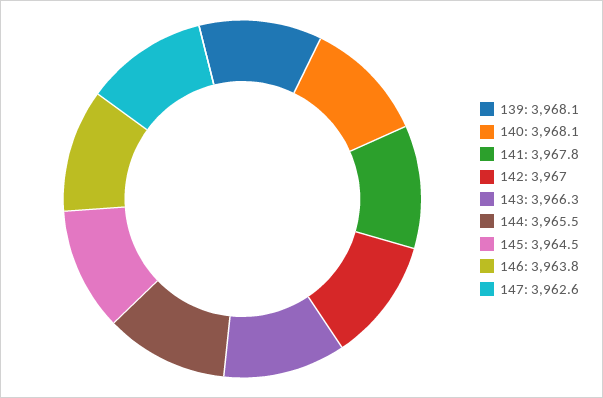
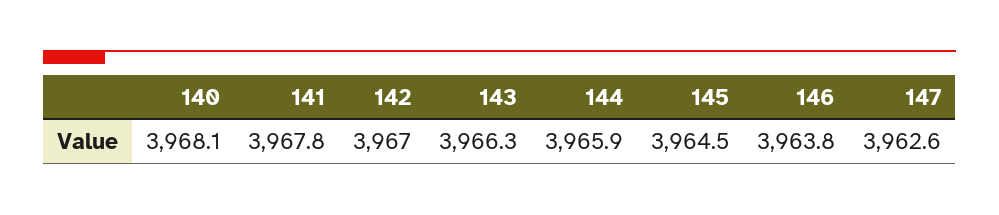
139: 3968.1 -> none
144: 3965.5 -> 3965.9

